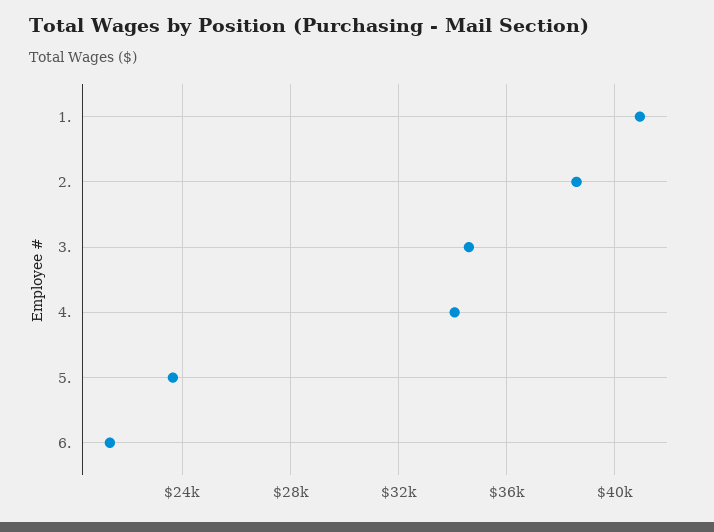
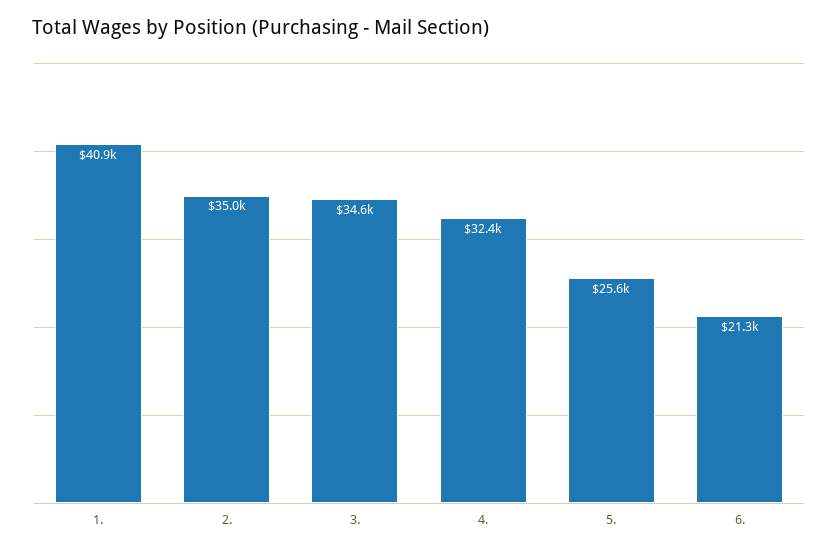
2.: 38500 -> 35000
4.: 34000 -> 32400
5.: 23500 -> 25600

